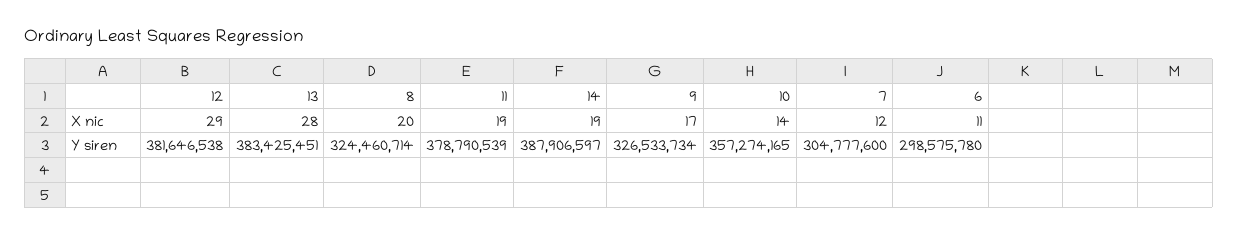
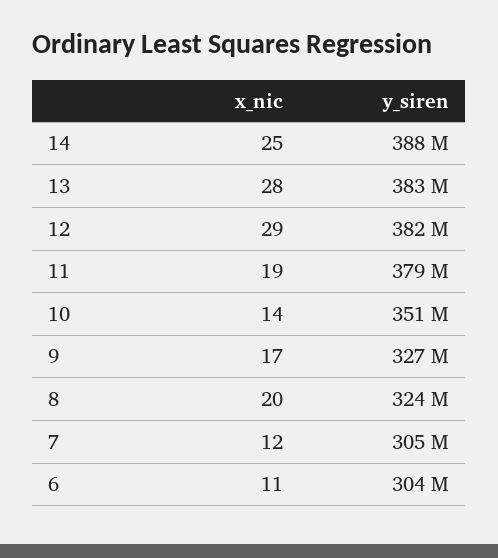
14, X nic: 19 -> 25
10, Y siren: 357274165 -> 351000000
6, Y siren: 298575780 -> 304000000

